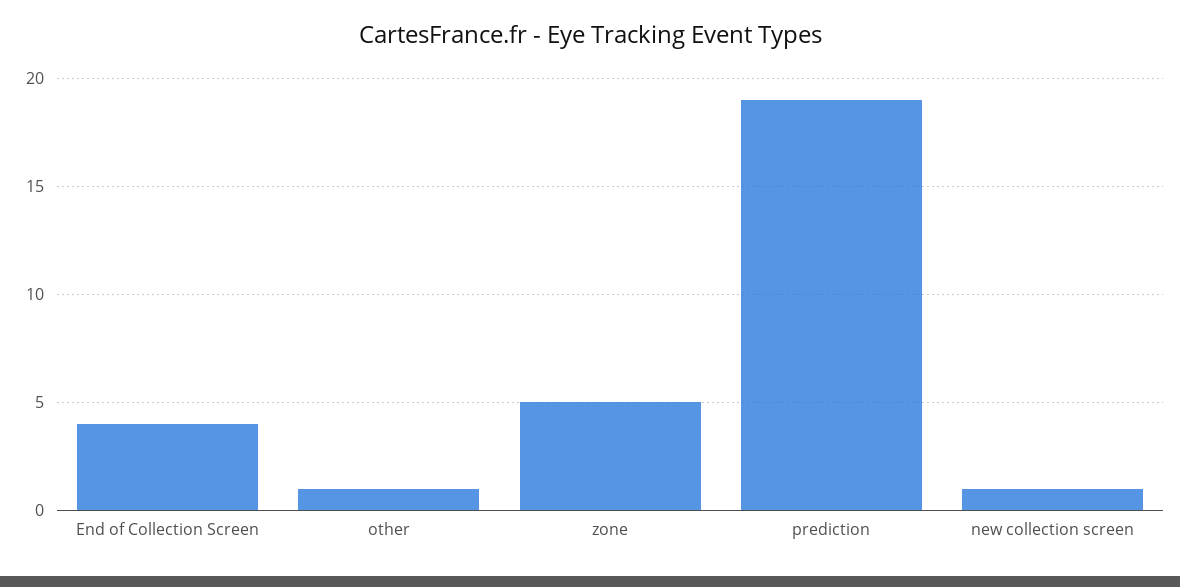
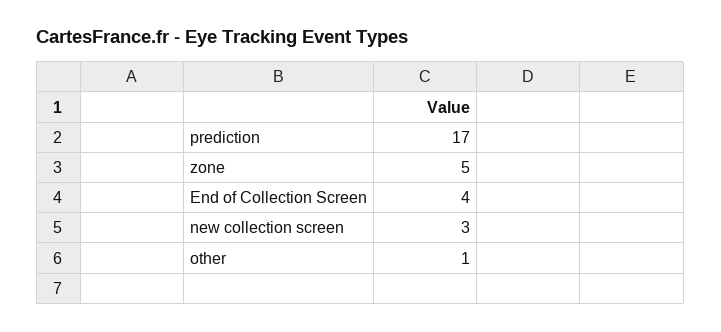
prediction: 19 -> 17
new collection screen: 1 -> 3

